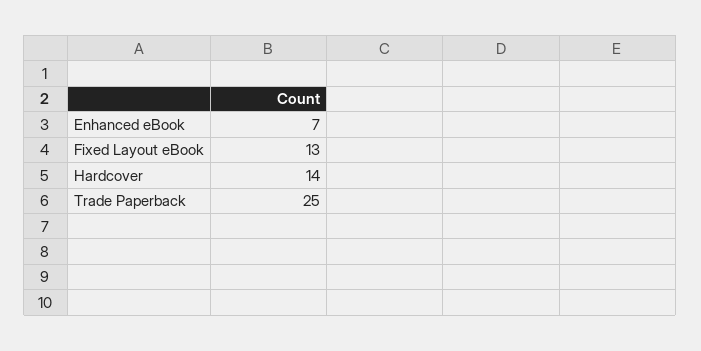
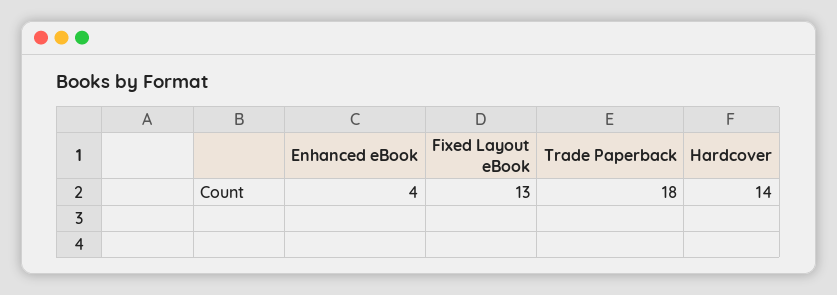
Enhanced eBook: 7 -> 4
Trade Paperback: 25 -> 18

